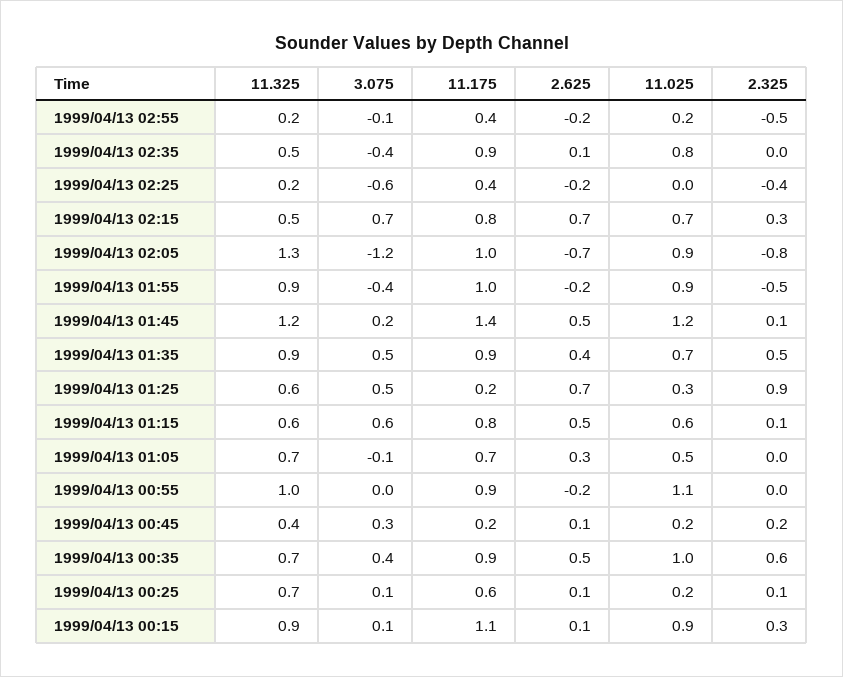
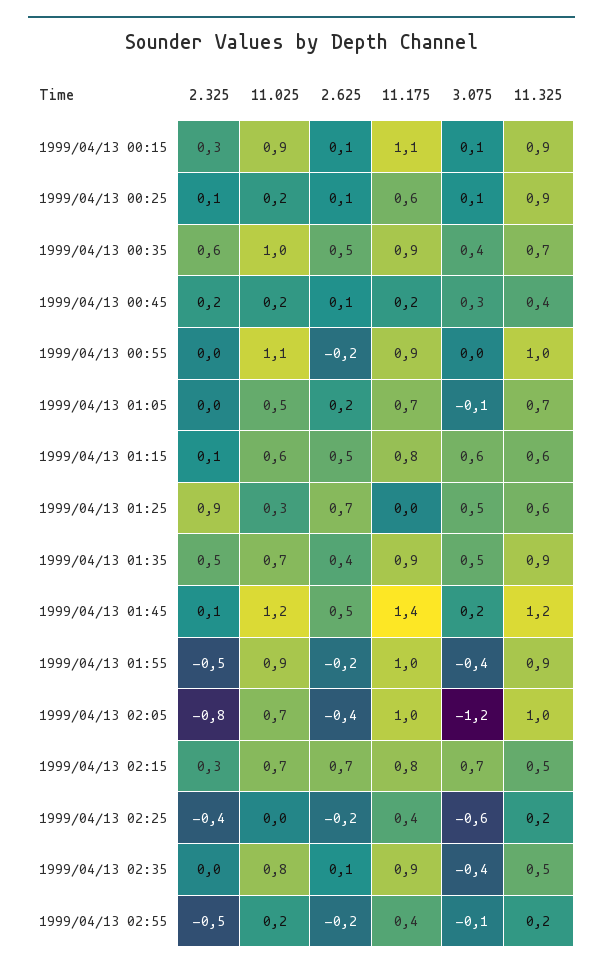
11.325, 1999/04/13 02:05: 1.3 -> 1
2.625, 1999/04/13 02:05: -0.7 -> -0.4
11.025, 1999/04/13 02:05: 0.9 -> 0.7
11.175, 1999/04/13 01:25: 0.2 -> 0
2.625, 1999/04/13 01:05: 0.3 -> 0.2
11.325, 1999/04/13 00:25: 0.7 -> 0.9

